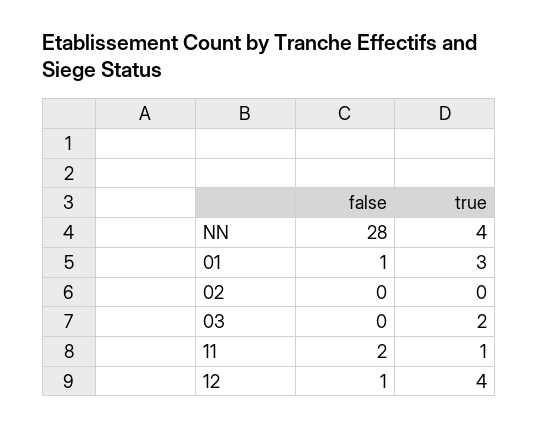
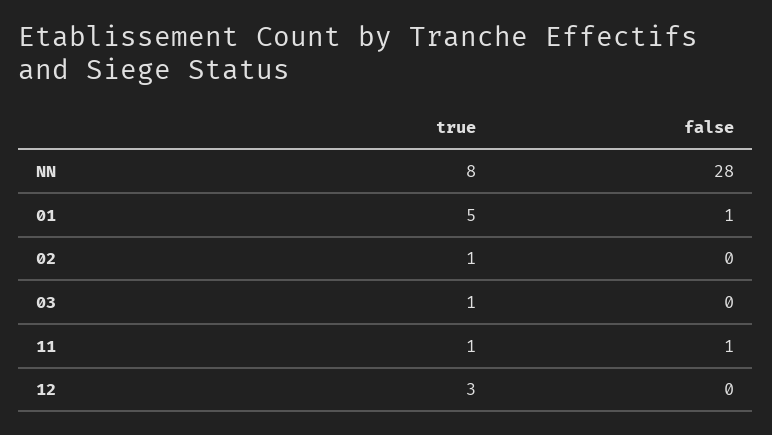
true, NN: 4 -> 8
true, 01: 3 -> 5
true, 02: 0 -> 1
true, 03: 2 -> 1
false, 11: 2 -> 1
false, 12: 1 -> 0
true, 12: 4 -> 3

